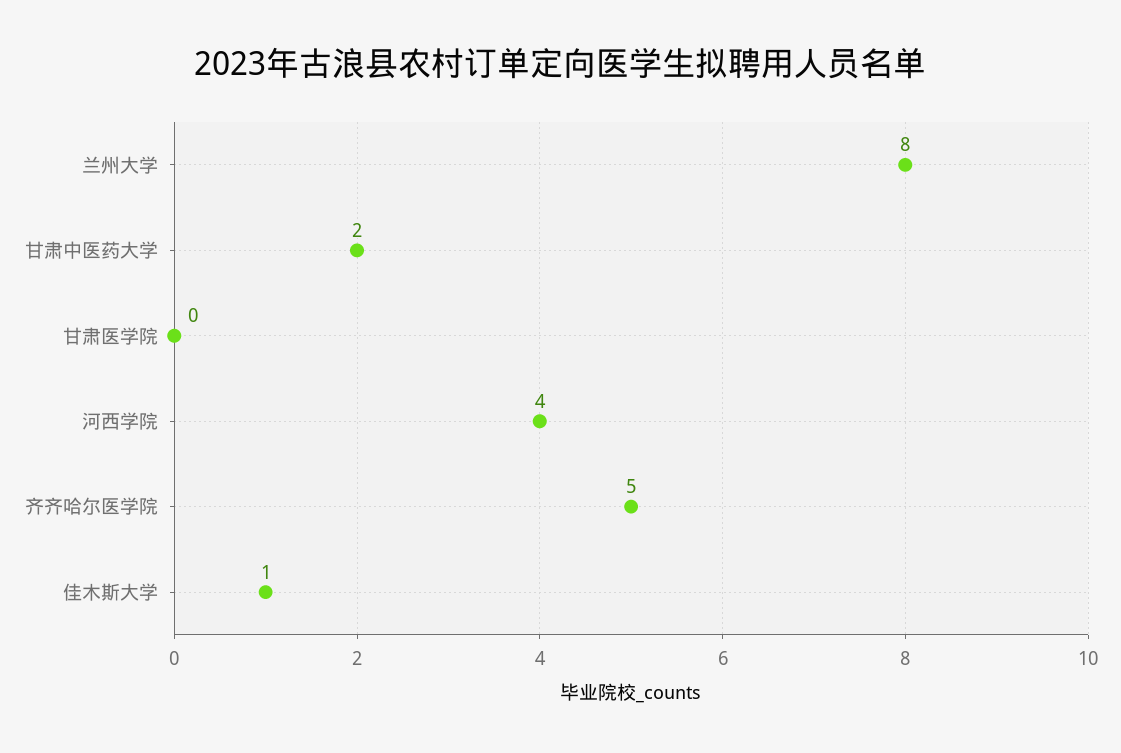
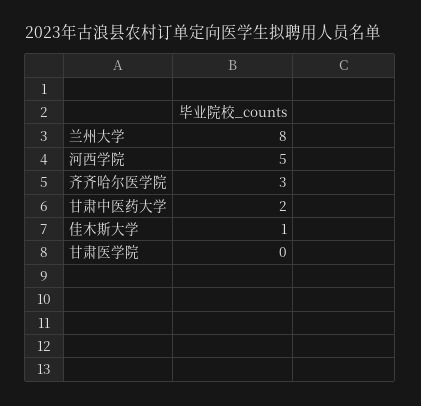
河西学院: 4 -> 5
齐齐哈尔医学院: 5 -> 3

